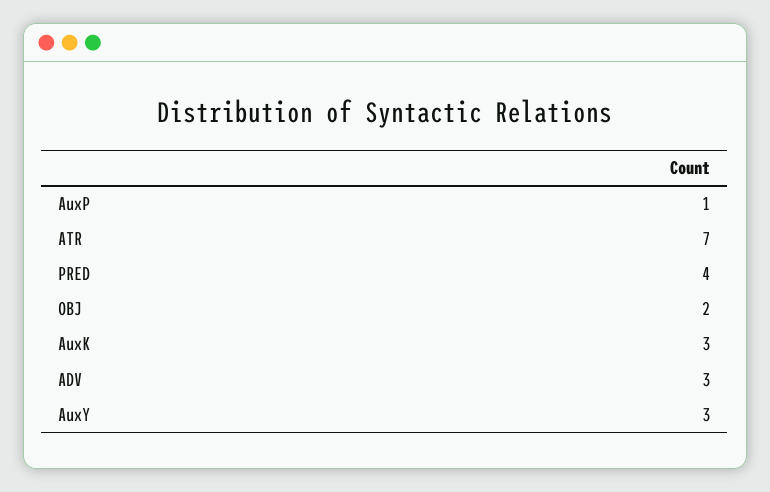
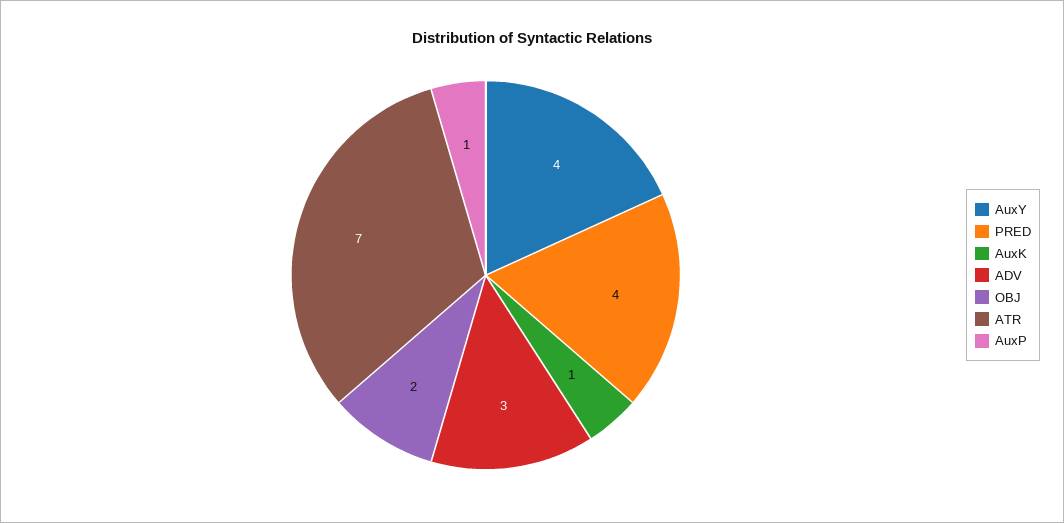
AuxK: 3 -> 1
AuxY: 3 -> 4

